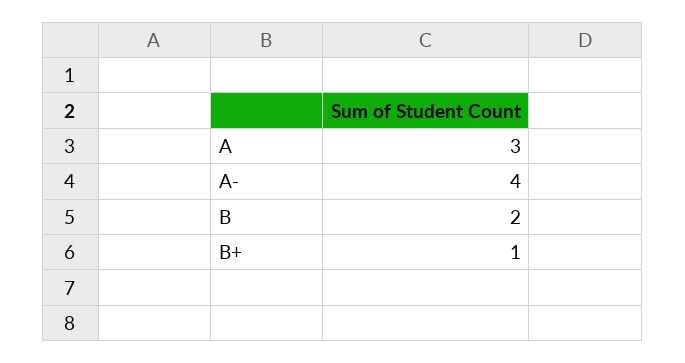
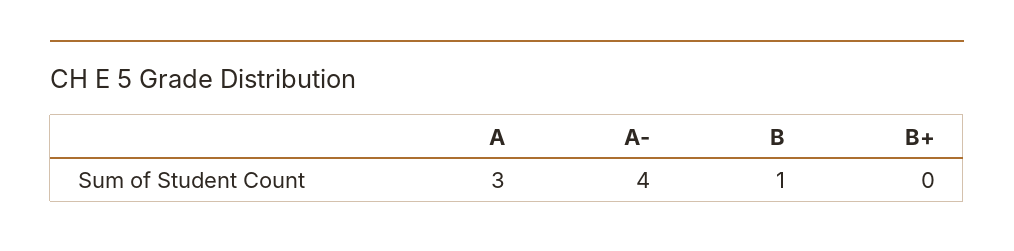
B: 2 -> 1
B+: 1 -> 0

